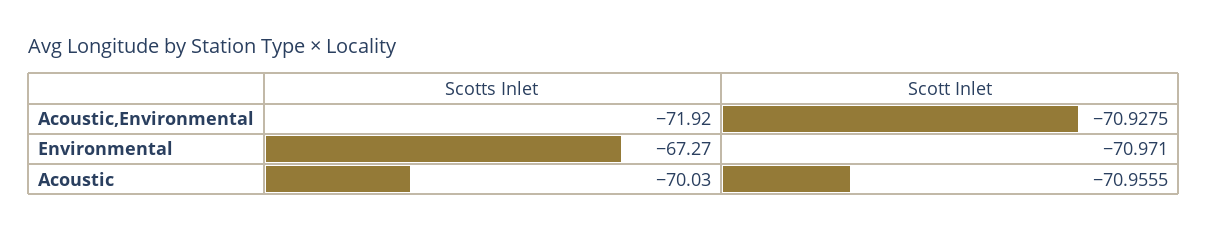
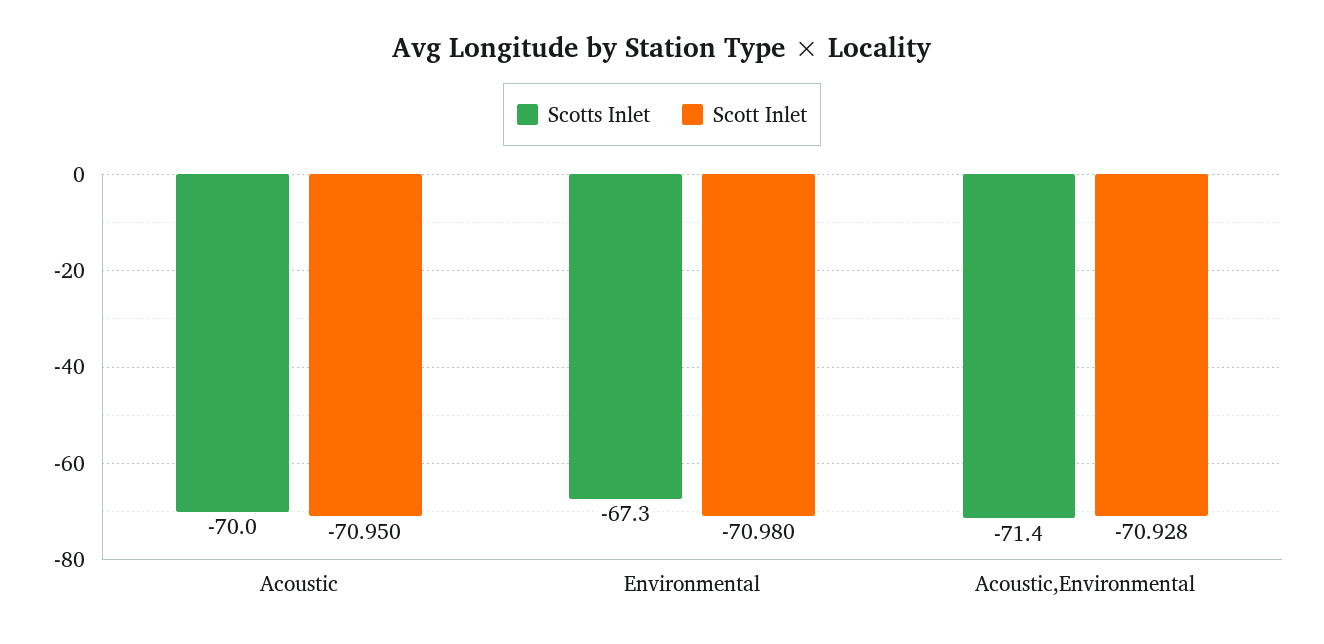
Scotts Inlet, Acoustic,Environmental: -71.92 -> -71.4
Scott Inlet, Environmental: -70.971 -> -70.98
Scott Inlet, Acoustic: -70.9555 -> -70.95

